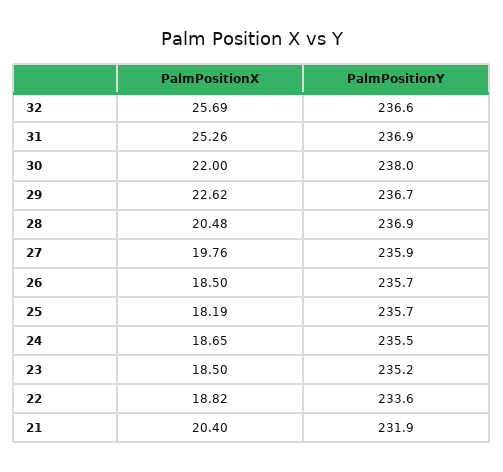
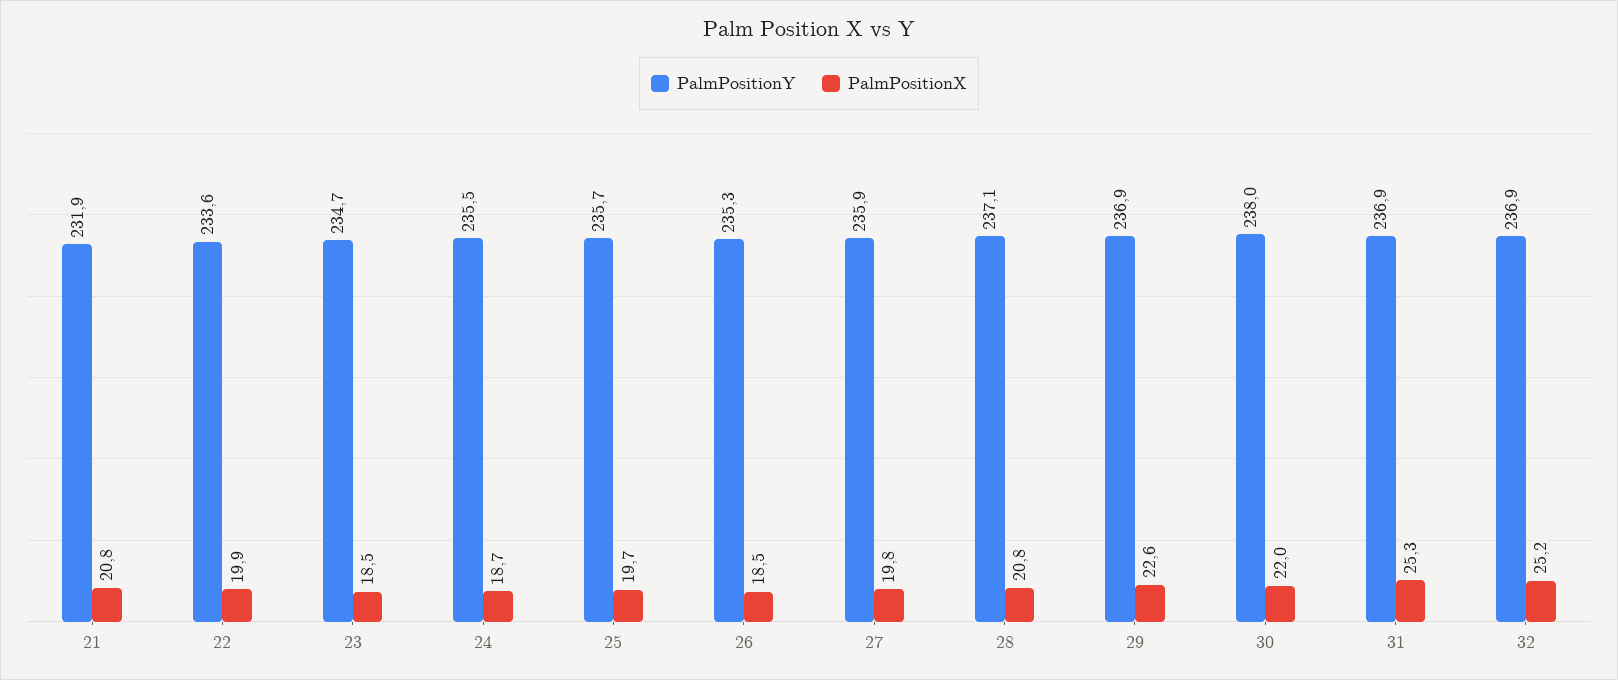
PalmPositionX, 32: 25.69 -> 25.2
PalmPositionY, 32: 236.6 -> 236.9
PalmPositionY, 29: 236.7 -> 236.9
PalmPositionX, 28: 20.48 -> 20.8
PalmPositionY, 28: 236.9 -> 237.1
PalmPositionY, 26: 235.7 -> 235.3
PalmPositionX, 25: 18.19 -> 19.7
PalmPositionY, 23: 235.2 -> 234.7
PalmPositionX, 22: 18.82 -> 19.9
PalmPositionX, 21: 20.4 -> 20.8

